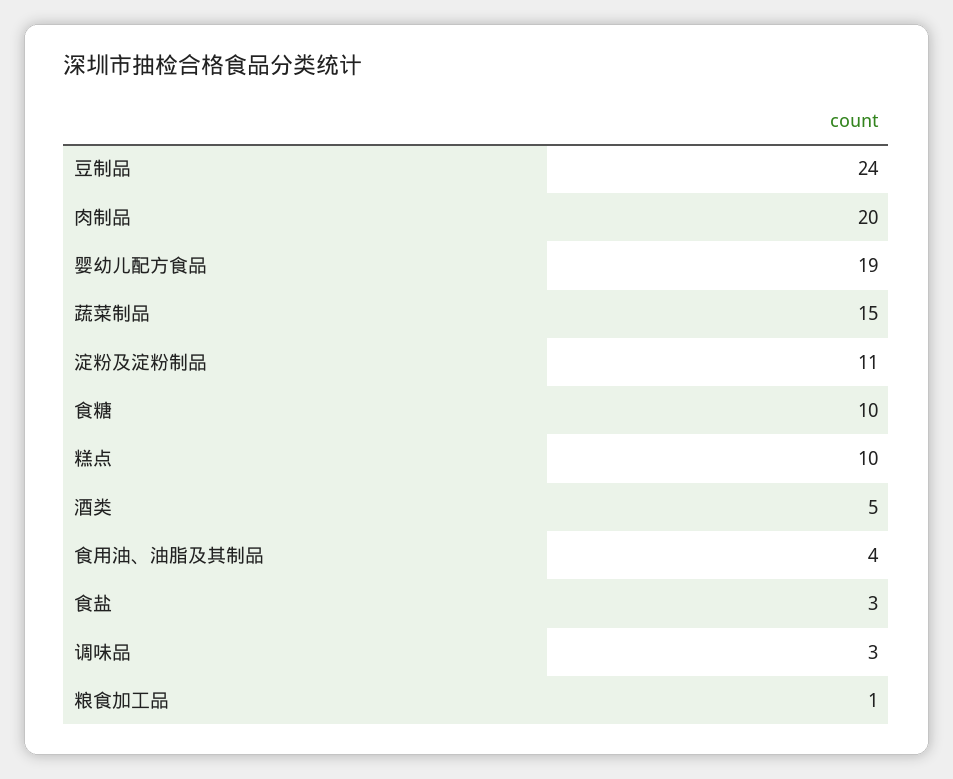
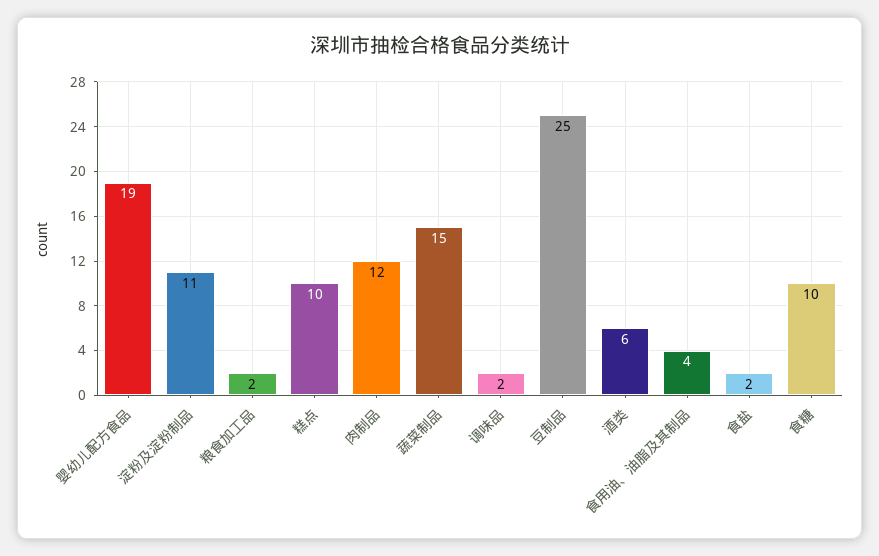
豆制品: 24 -> 25
肉制品: 20 -> 12
酒类: 5 -> 6
食盐: 3 -> 2
调味品: 3 -> 2
粮食加工品: 1 -> 2

